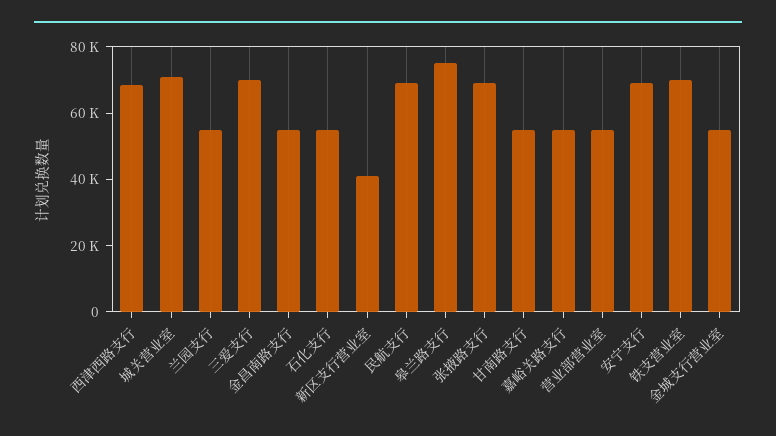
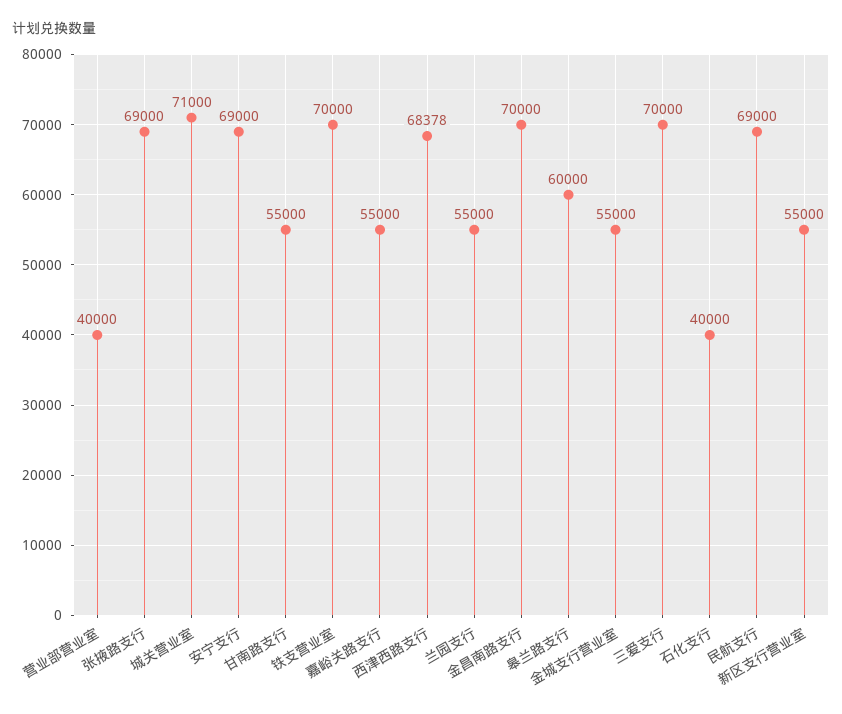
金昌南路支行: 55000 -> 70000
石化支行: 55000 -> 40000
新区支行营业室: 40000 -> 55000
皋兰路支行: 75000 -> 60000
营业部营业室: 55000 -> 40000

